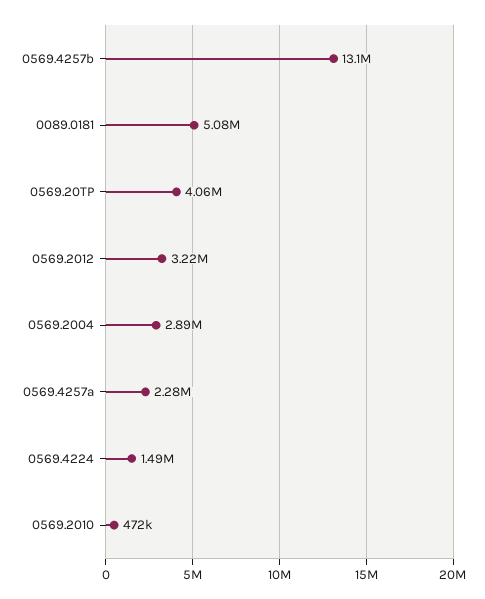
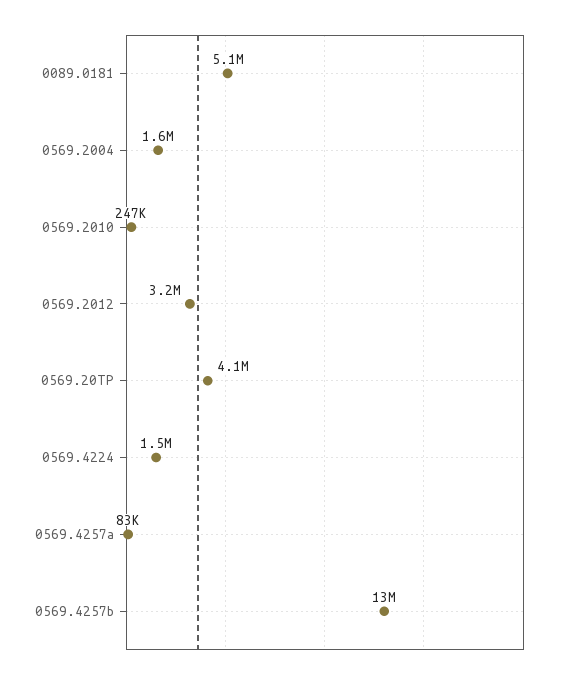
0569.2004: 2890000 -> 1600000
0569.4257a: 2280000 -> 83000
0569.2010: 472000 -> 247000

